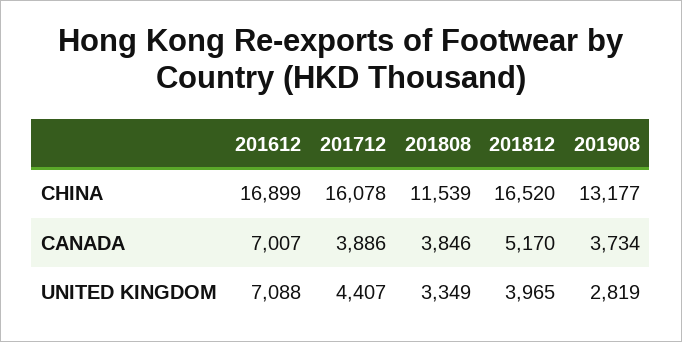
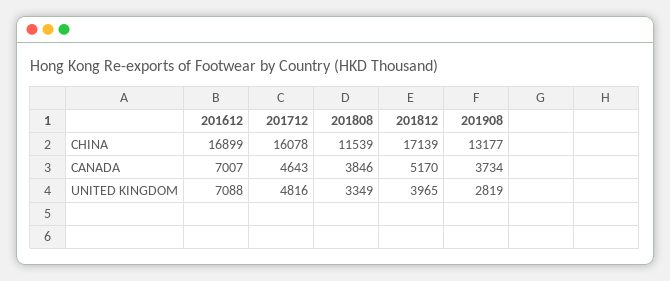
201812, CHINA: 16520 -> 17139
201712, CANADA: 3886 -> 4643
201712, UNITED KINGDOM: 4407 -> 4816

